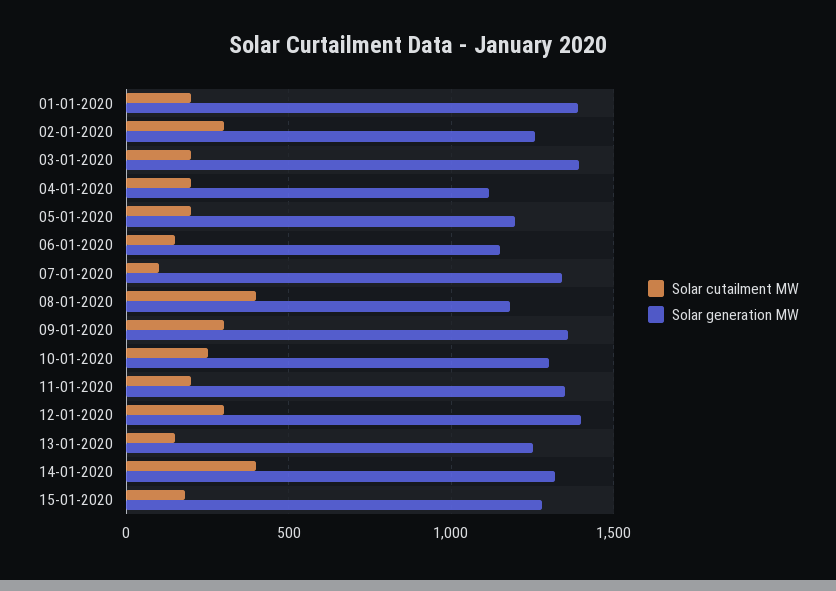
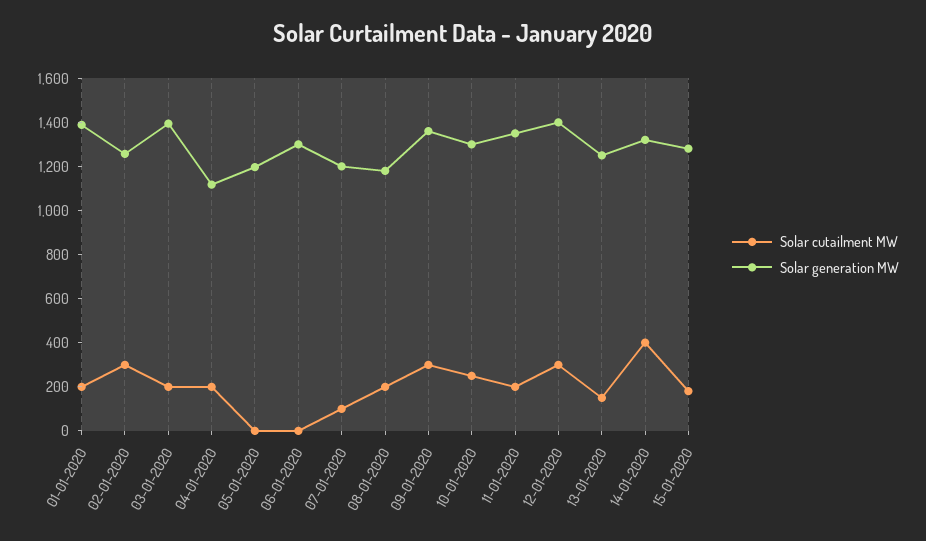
Solar cutailment MW, 05-01-2020: 200 -> 0
Solar cutailment MW, 06-01-2020: 150 -> 0
Solar generation MW, 06-01-2020: 1150 -> 1300
Solar generation MW, 07-01-2020: 1350 -> 1200
Solar cutailment MW, 08-01-2020: 400 -> 200

